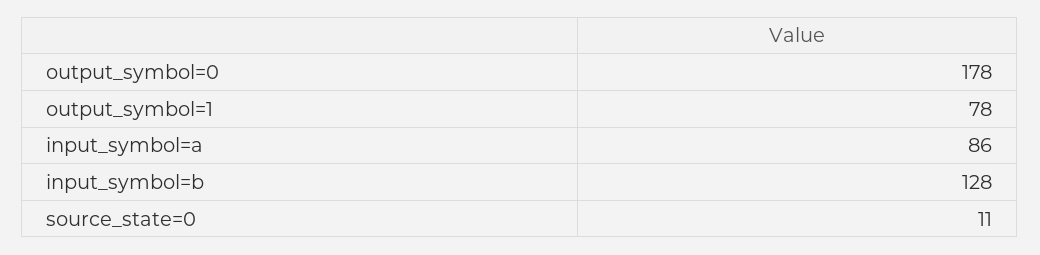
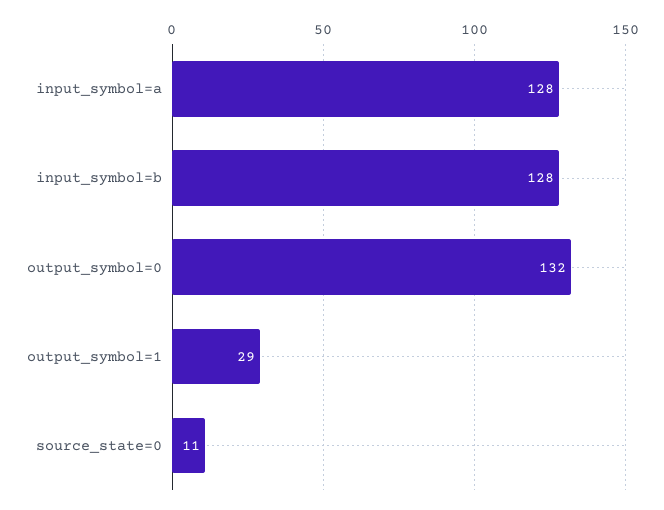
output_symbol=0: 178 -> 132
output_symbol=1: 78 -> 29
input_symbol=a: 86 -> 128

